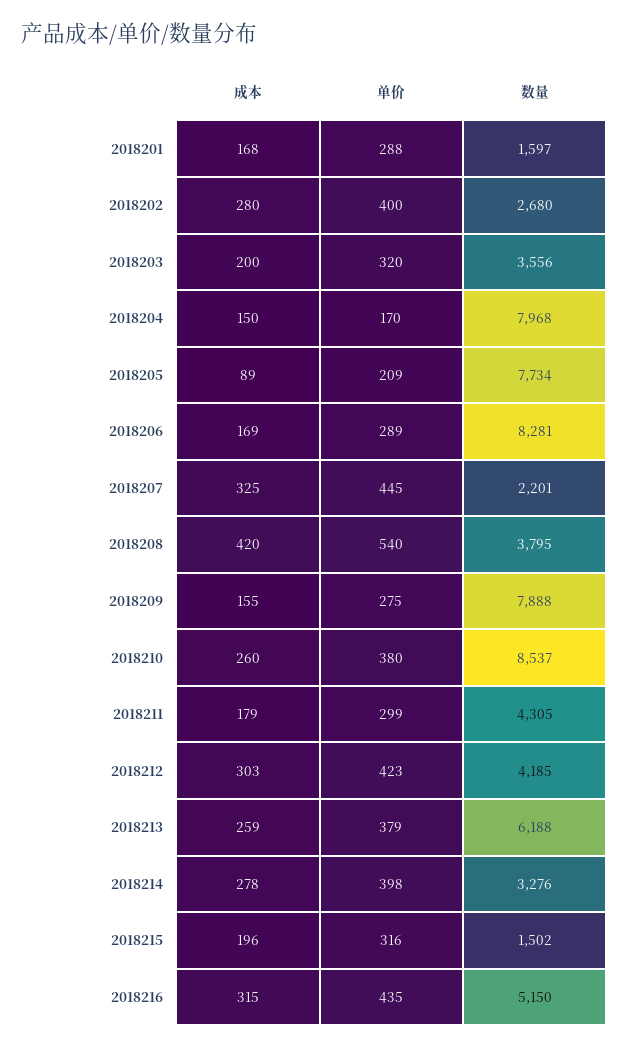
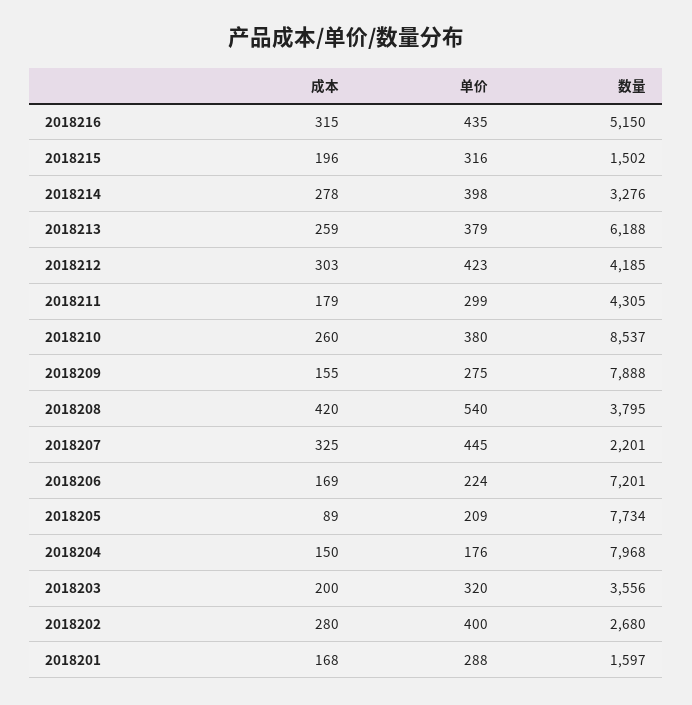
单价, 2018204: 170 -> 176
单价, 2018206: 289 -> 224
数量, 2018206: 8281 -> 7201

